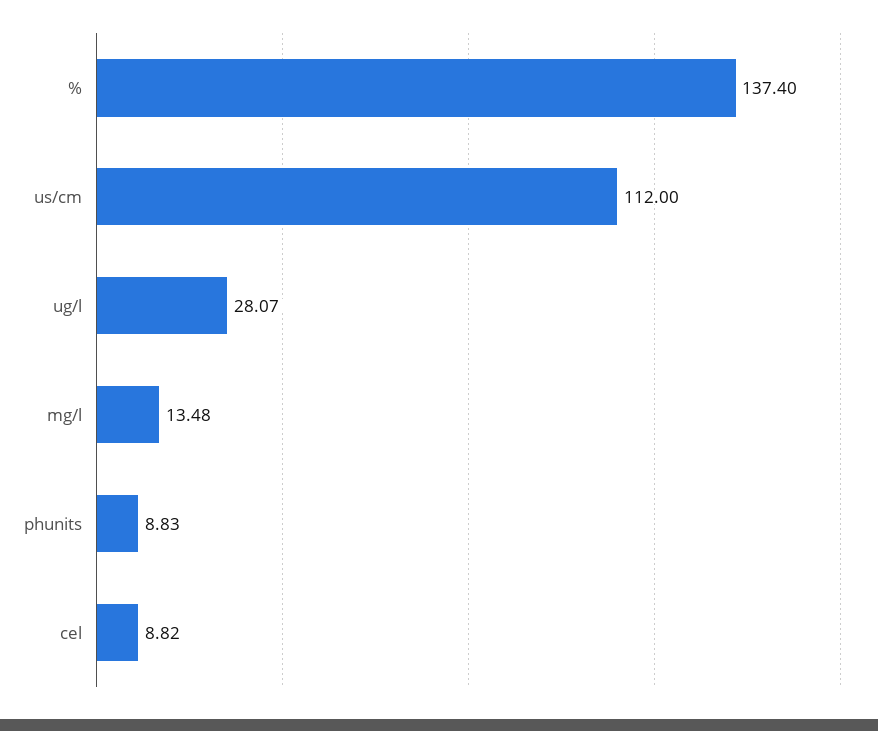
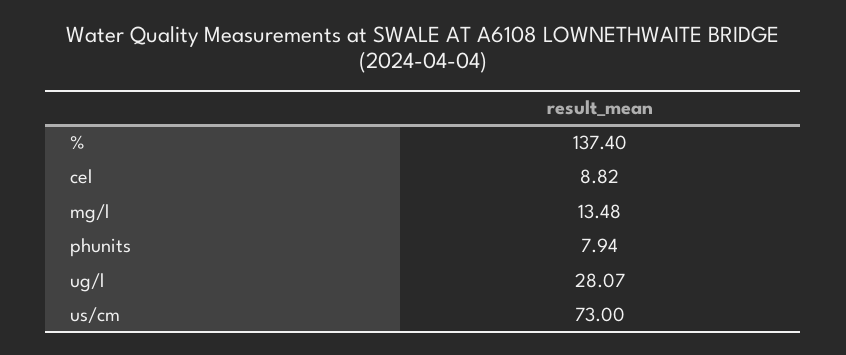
us/cm: 112 -> 73
phunits: 8.83 -> 7.94

